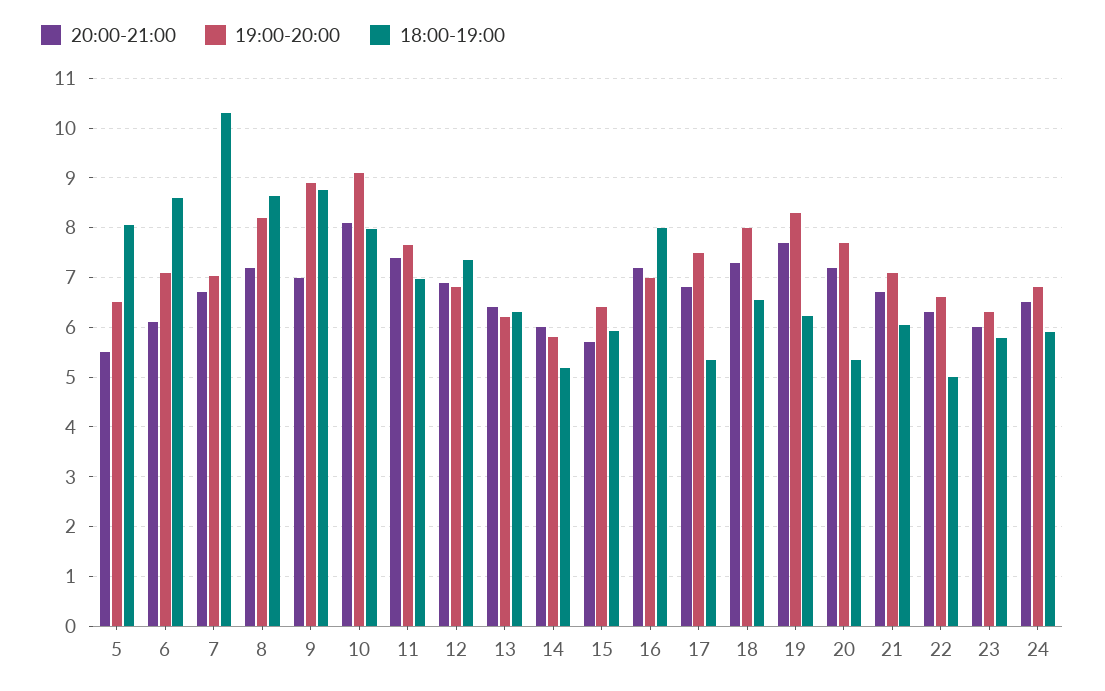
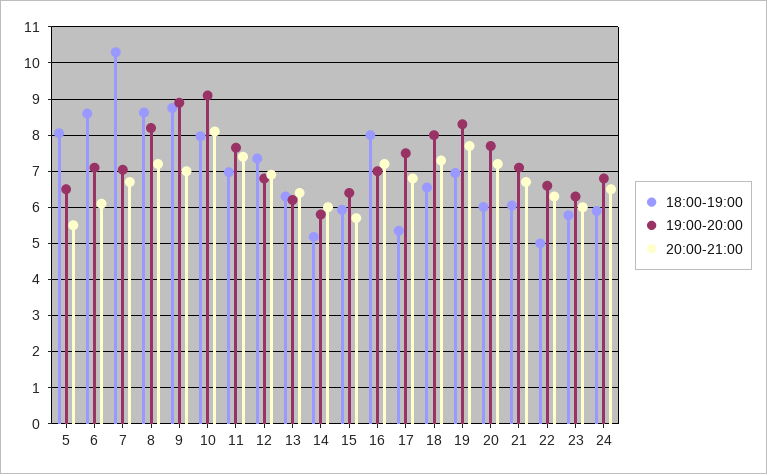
18:00-19:00, 19: 6.2 -> 7
18:00-19:00, 20: 5.4 -> 6

